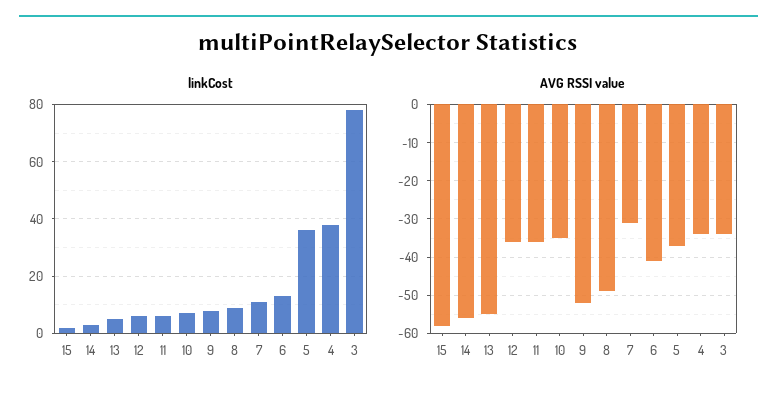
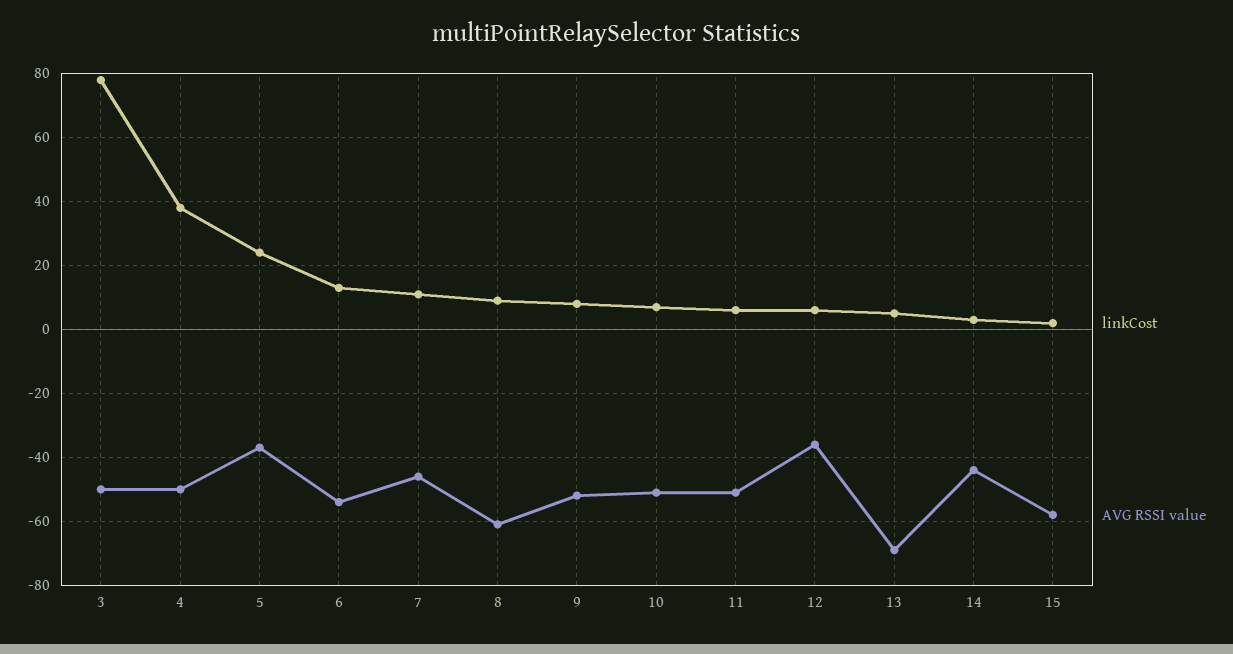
linkCost, 5: 35 -> 25
AVG RSSI value, 14: -55 -> -45
AVG RSSI value, 13: -55 -> -70
AVG RSSI value, 11: -35 -> -50
AVG RSSI value, 10: -35 -> -50
AVG RSSI value, 8: -50 -> -60
AVG RSSI value, 7: -30 -> -45
AVG RSSI value, 6: -40 -> -55
AVG RSSI value, 4: -35 -> -50
AVG RSSI value, 3: -35 -> -50

